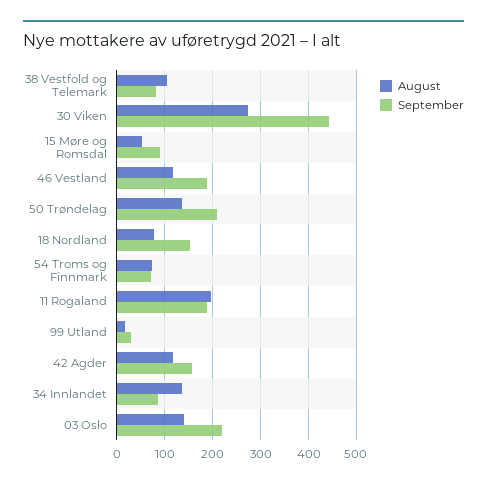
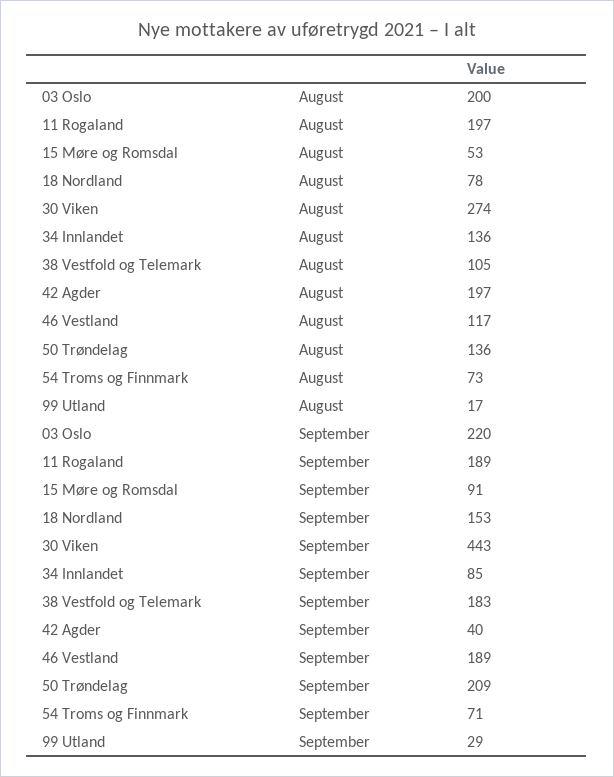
September, 38 Vestfold og Telemark: 80 -> 183
August, 42 Agder: 120 -> 197
September, 42 Agder: 160 -> 40
August, 03 Oslo: 140 -> 200

